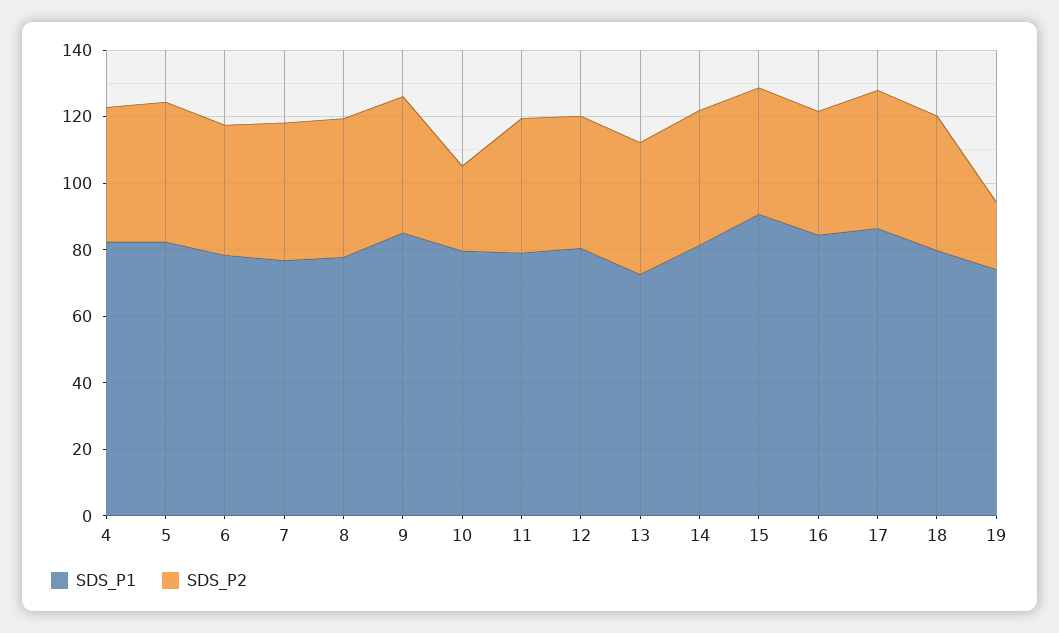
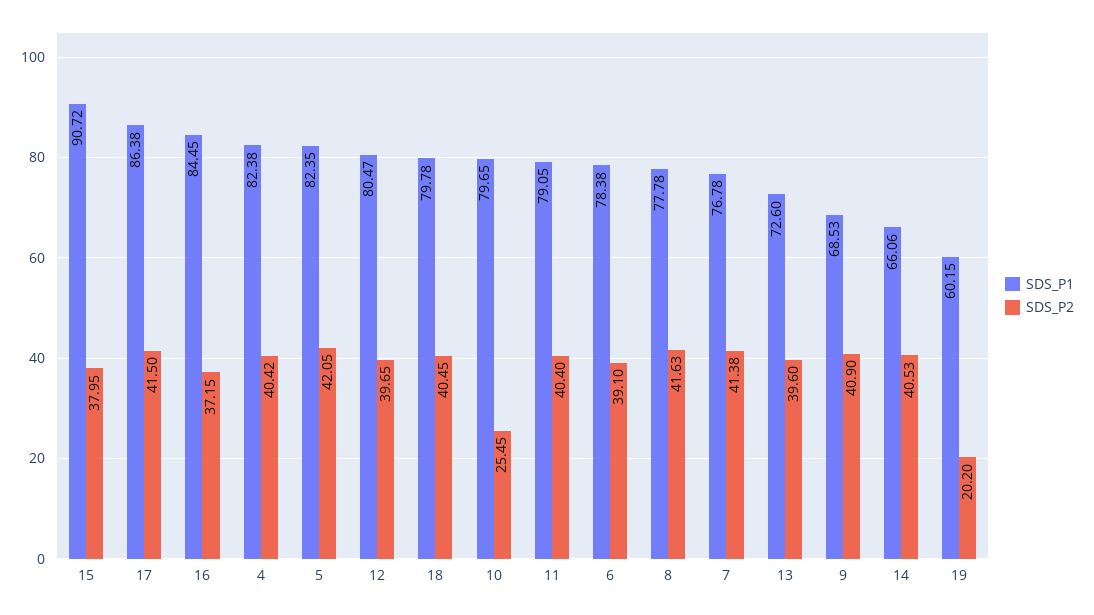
SDS_P1, 9: 85 -> 68.53
SDS_P1, 14: 80 -> 66.06
SDS_P1, 19: 75 -> 60.15

